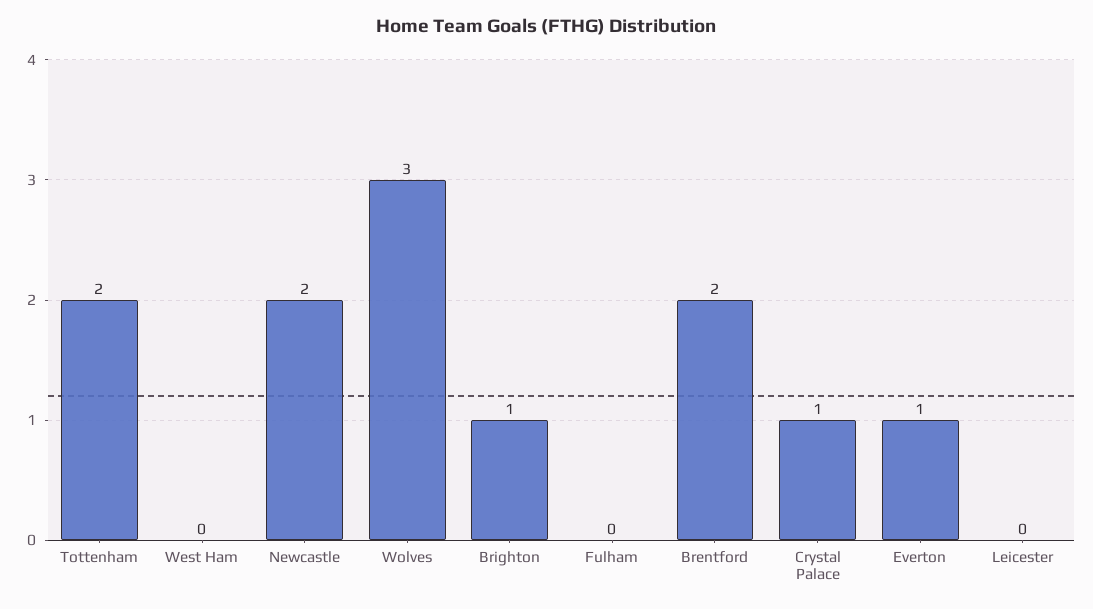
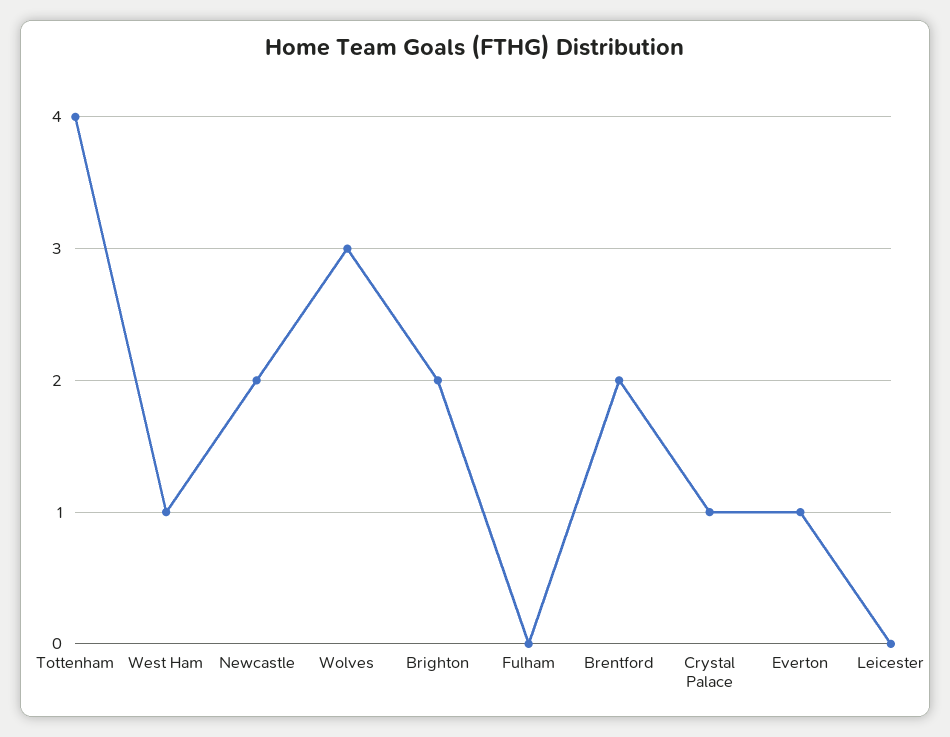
Tottenham: 2 -> 4
West Ham: 0 -> 1
Brighton: 1 -> 2

